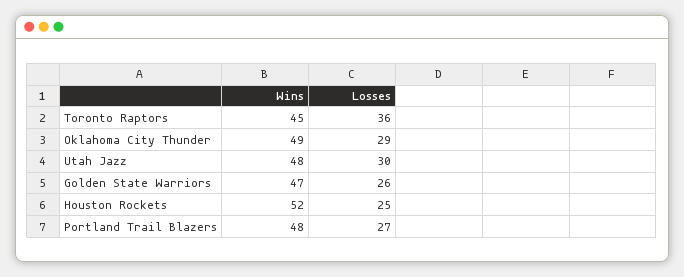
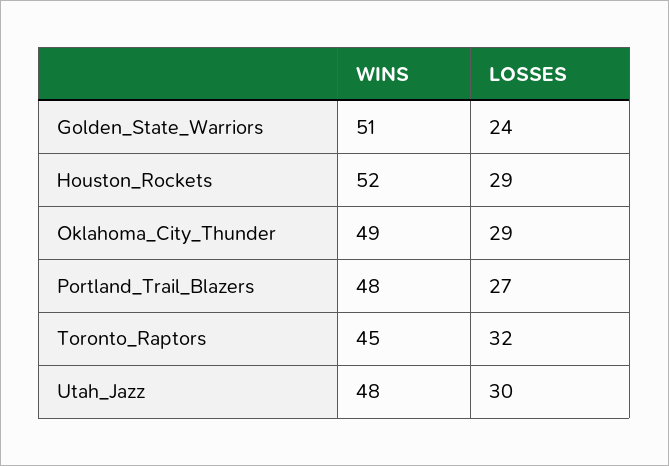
Losses, Toronto Raptors: 36 -> 32
Wins, Golden State Warriors: 47 -> 51
Losses, Golden State Warriors: 26 -> 24
Losses, Houston Rockets: 25 -> 29

